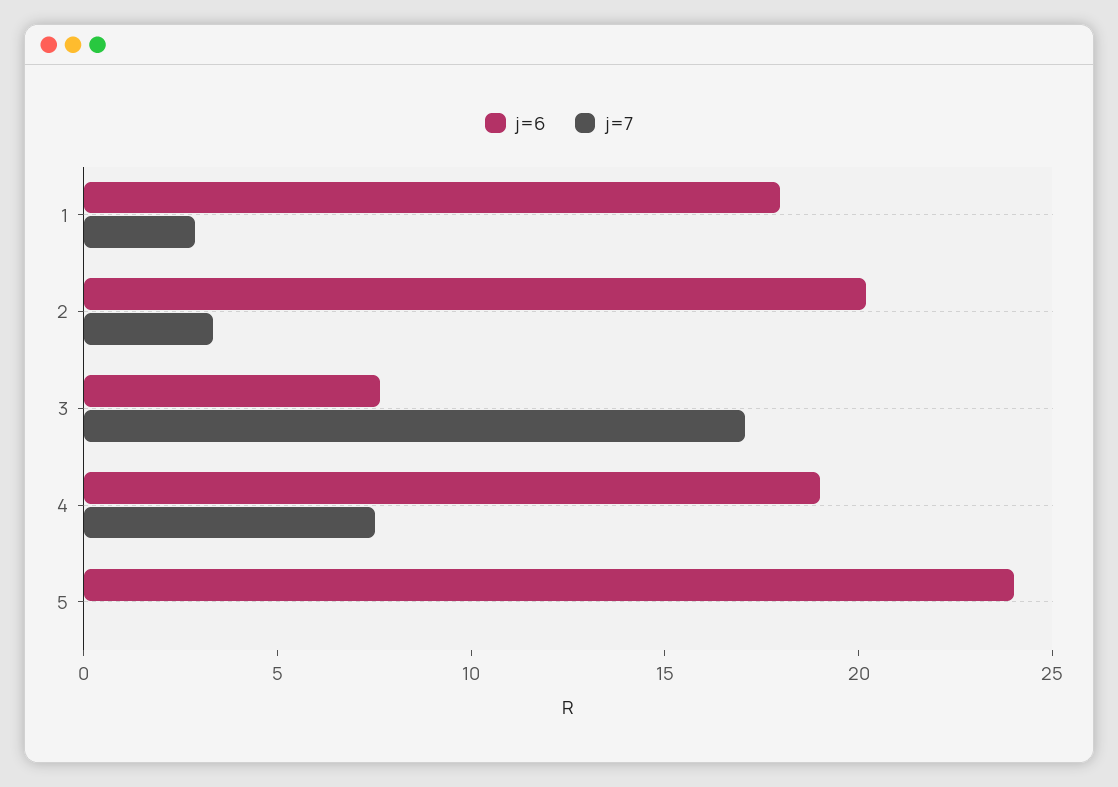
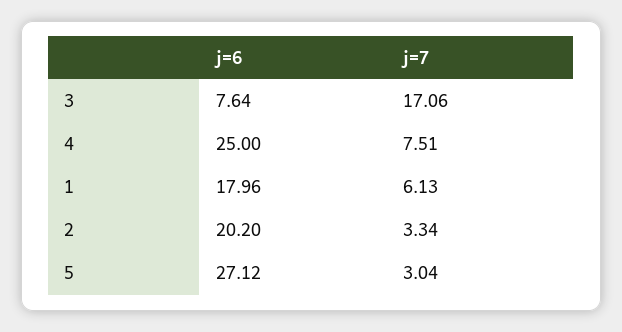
j=7, 1: 3 -> 6.13
j=6, 4: 19 -> 25
j=6, 5: 24 -> 27.12
j=7, 5: 0 -> 3.04

